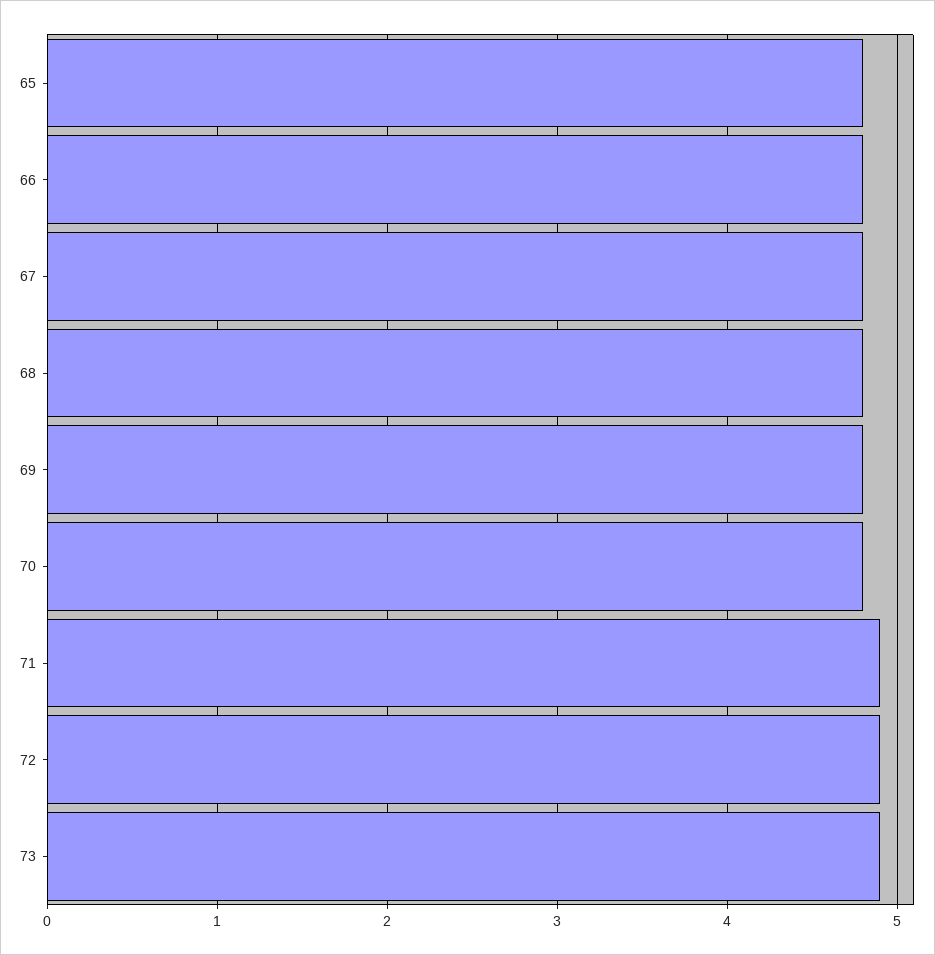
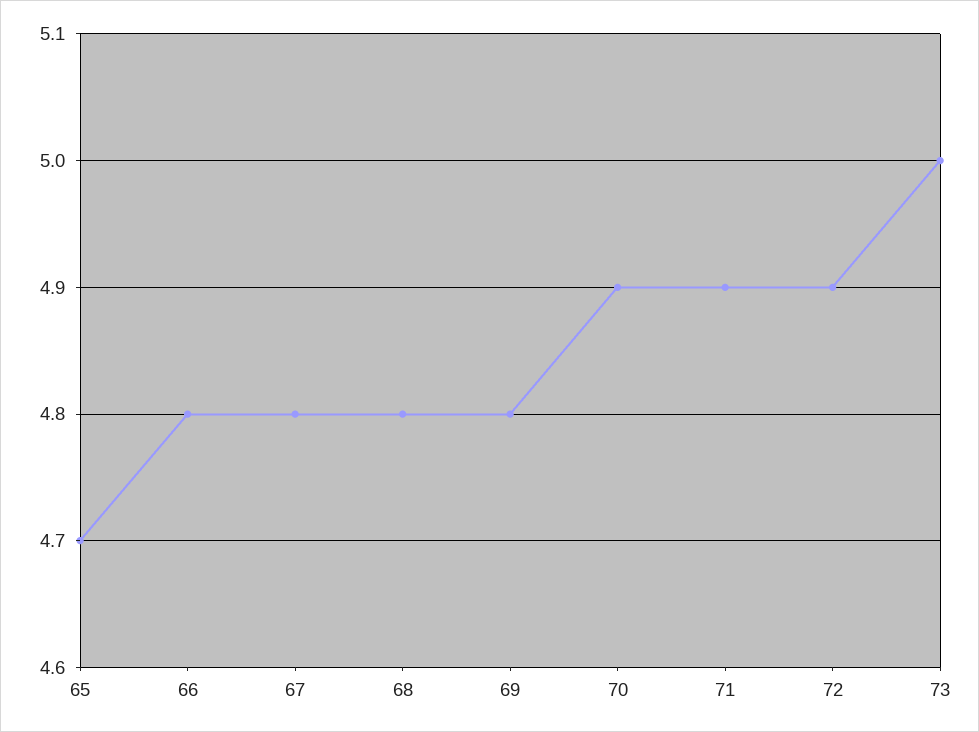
65: 4.8 -> 4.7
70: 4.8 -> 4.9
73: 4.9 -> 5

